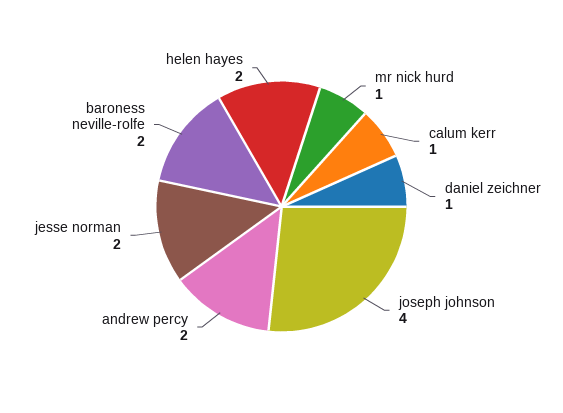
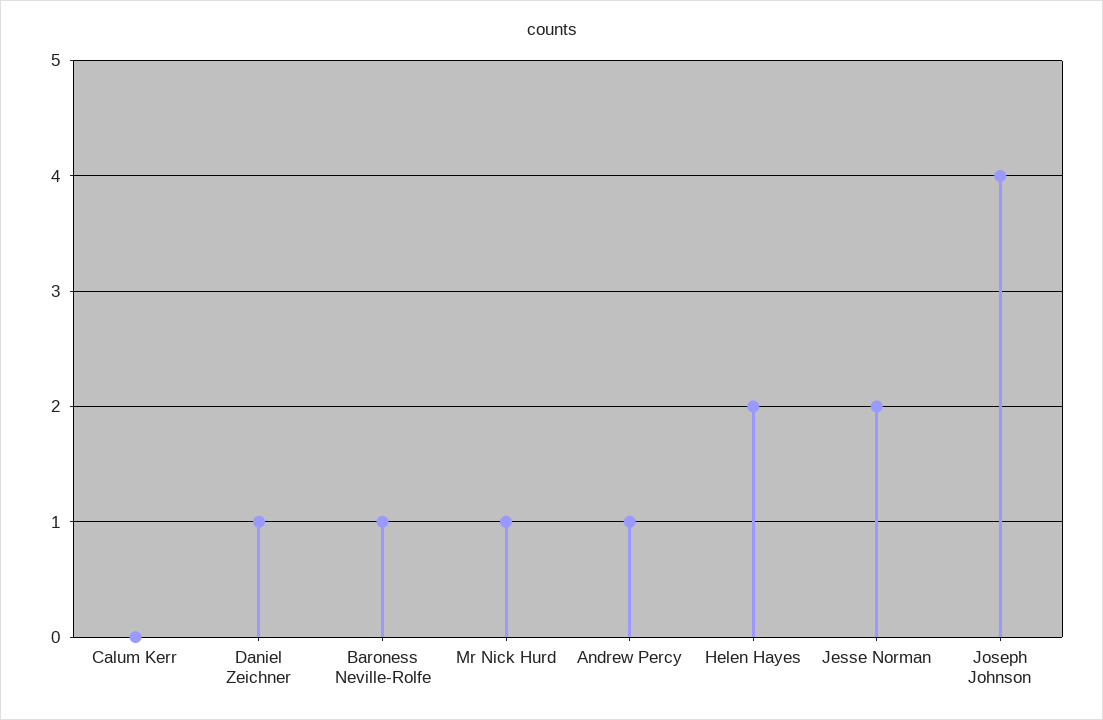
calum kerr: 1 -> 0
andrew percy: 2 -> 1
baroness neville-rolfe: 2 -> 1

